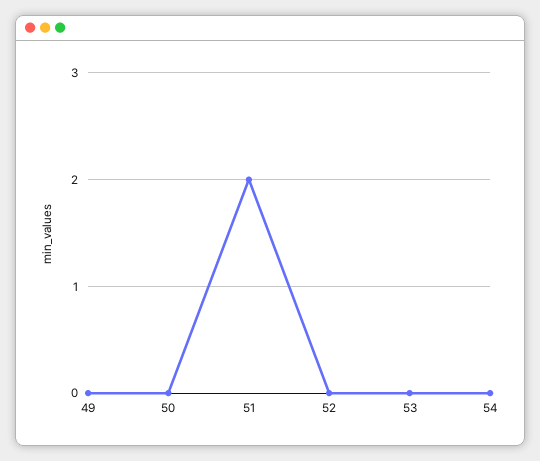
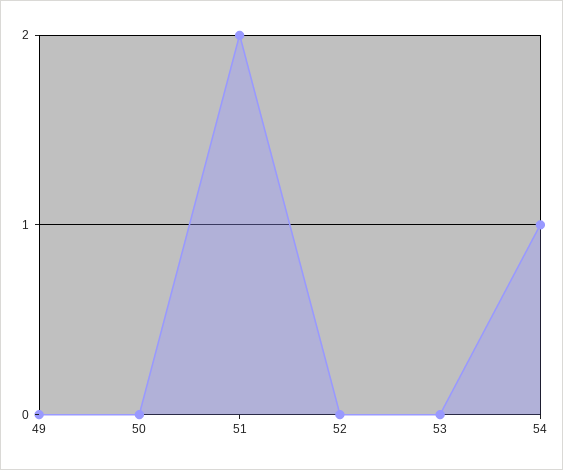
54: 0 -> 1

